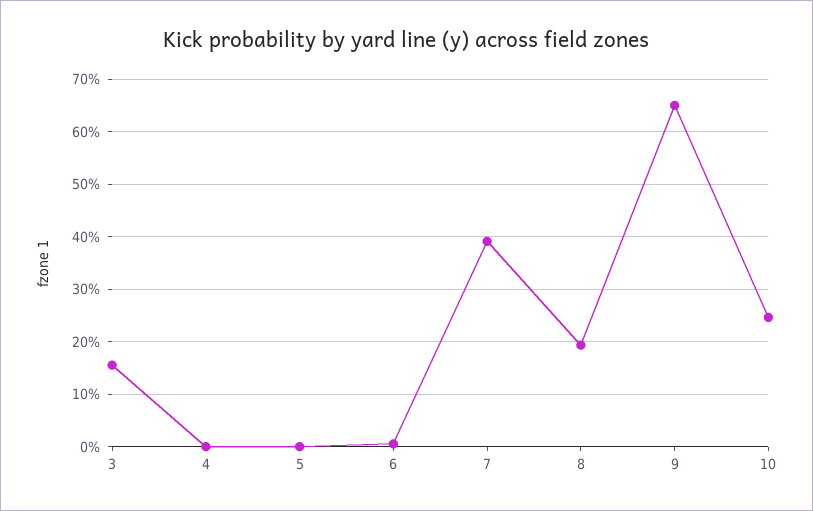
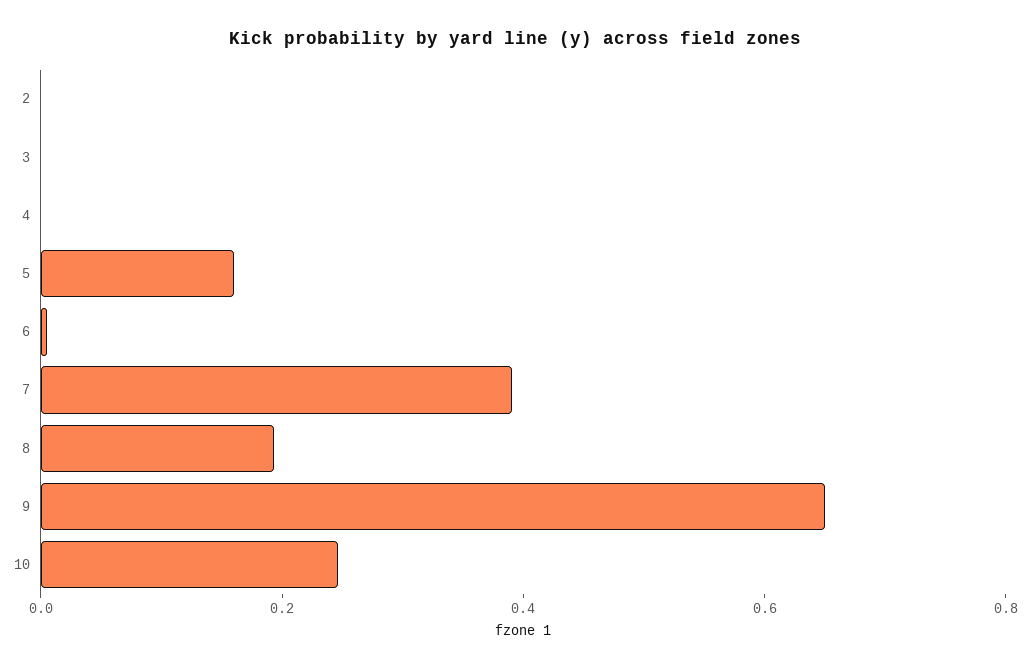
3: 0.16 -> 0
5: 0 -> 0.15
2: none -> 0

